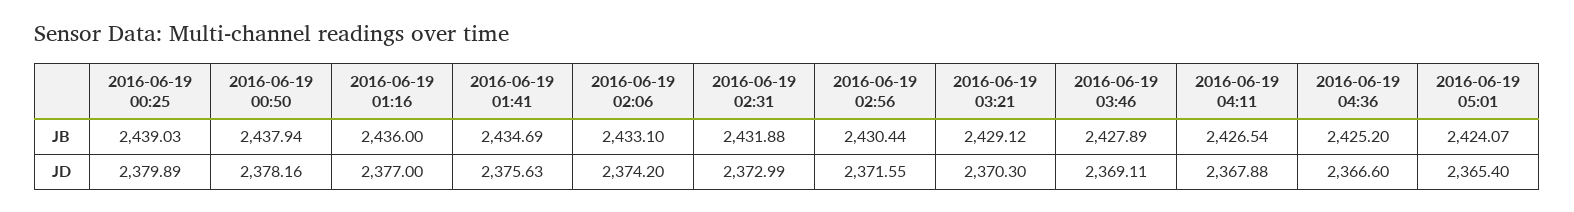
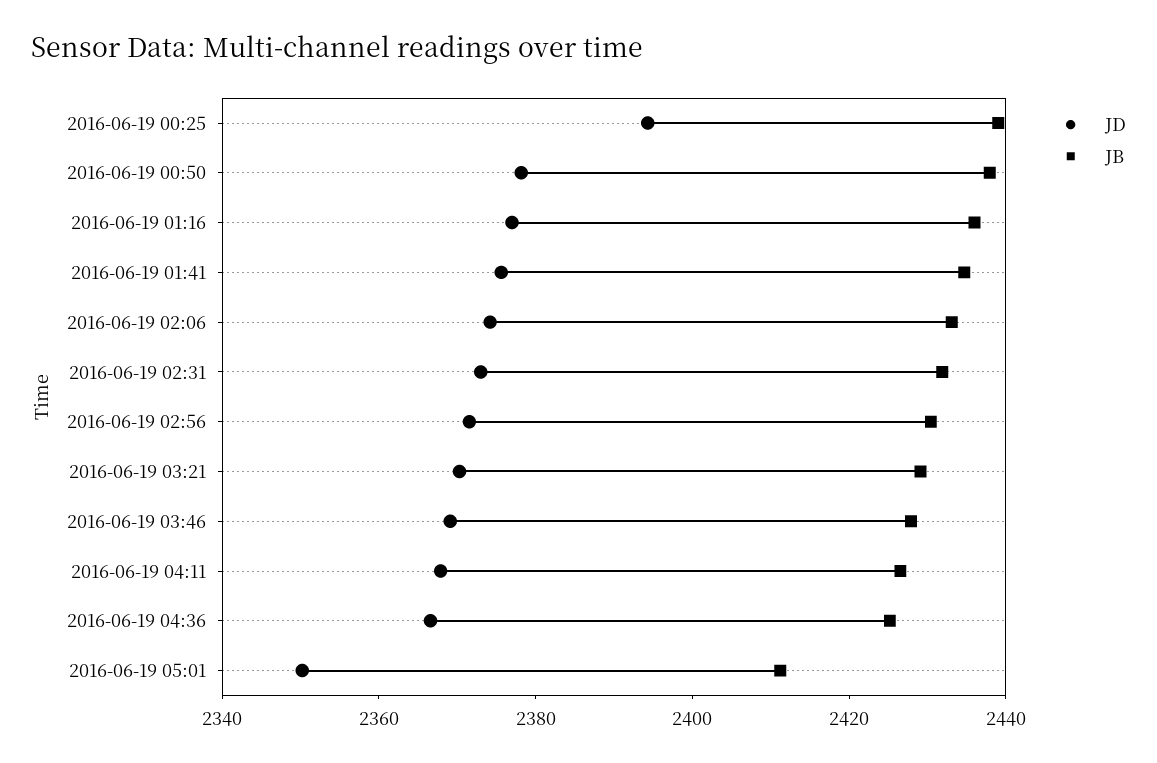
JB, 2016-06-19 05:01: 2424.07 -> 2410
JD, 2016-06-19 00:25: 2379.89 -> 2395
JD, 2016-06-19 05:01: 2365.4 -> 2350

